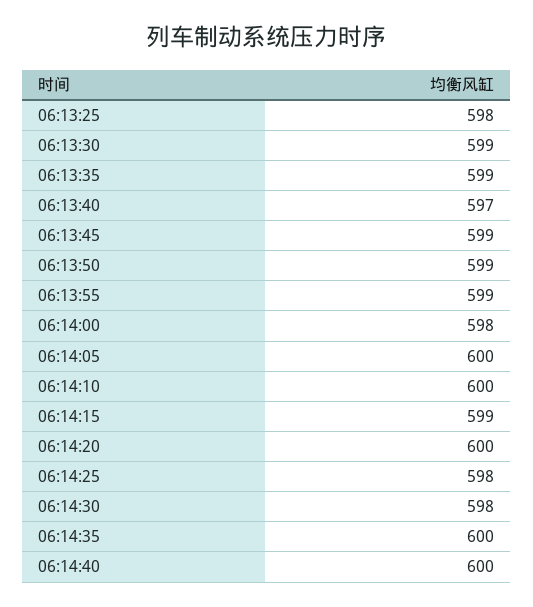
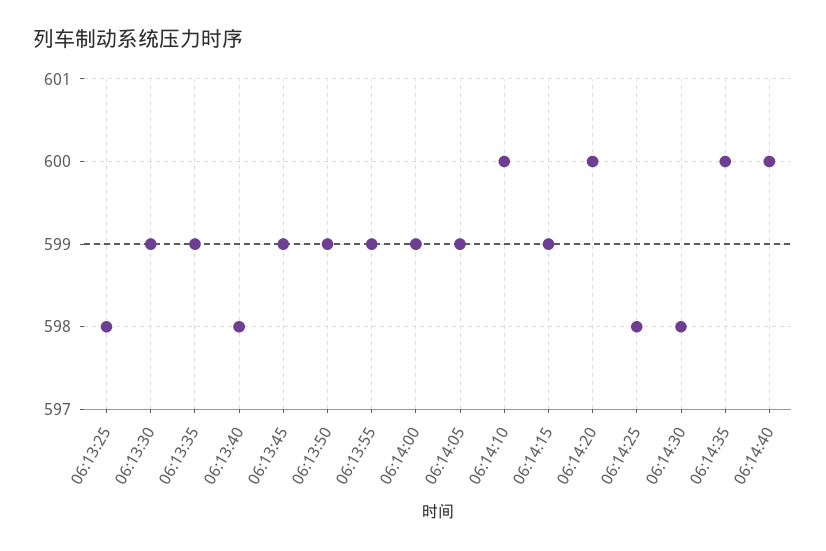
06:13:40: 597 -> 598
06:14:00: 598 -> 599
06:14:05: 600 -> 599

